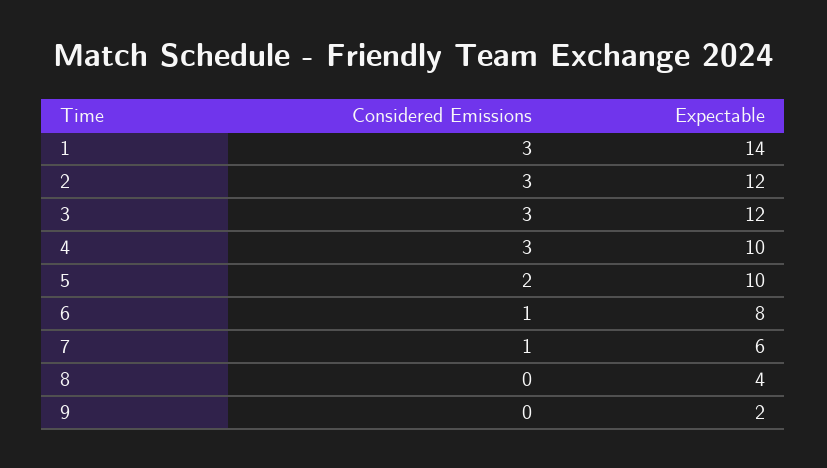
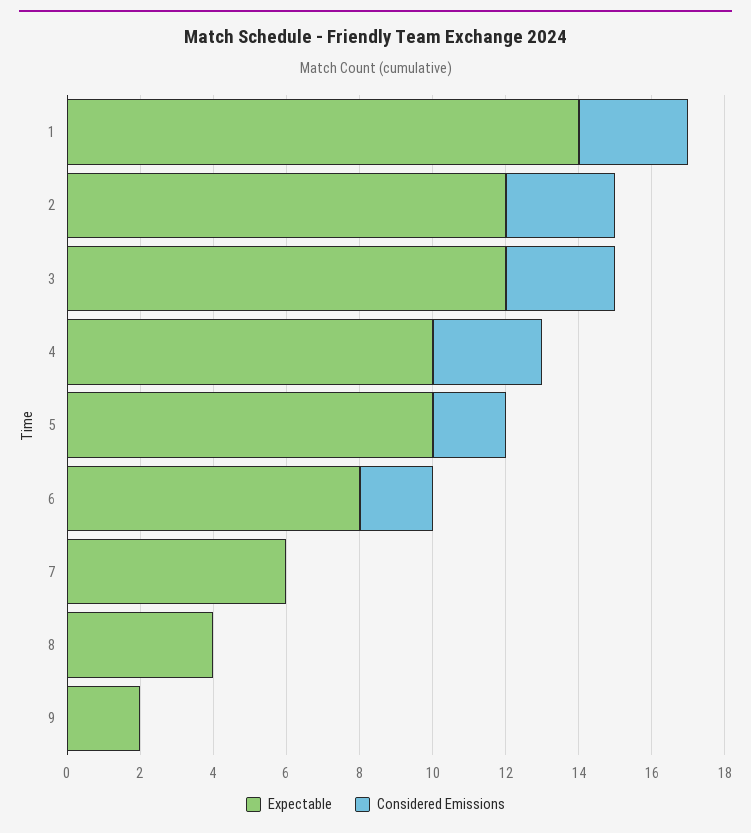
Considered Emissions, 6: 1 -> 2
Considered Emissions, 7: 1 -> 0

